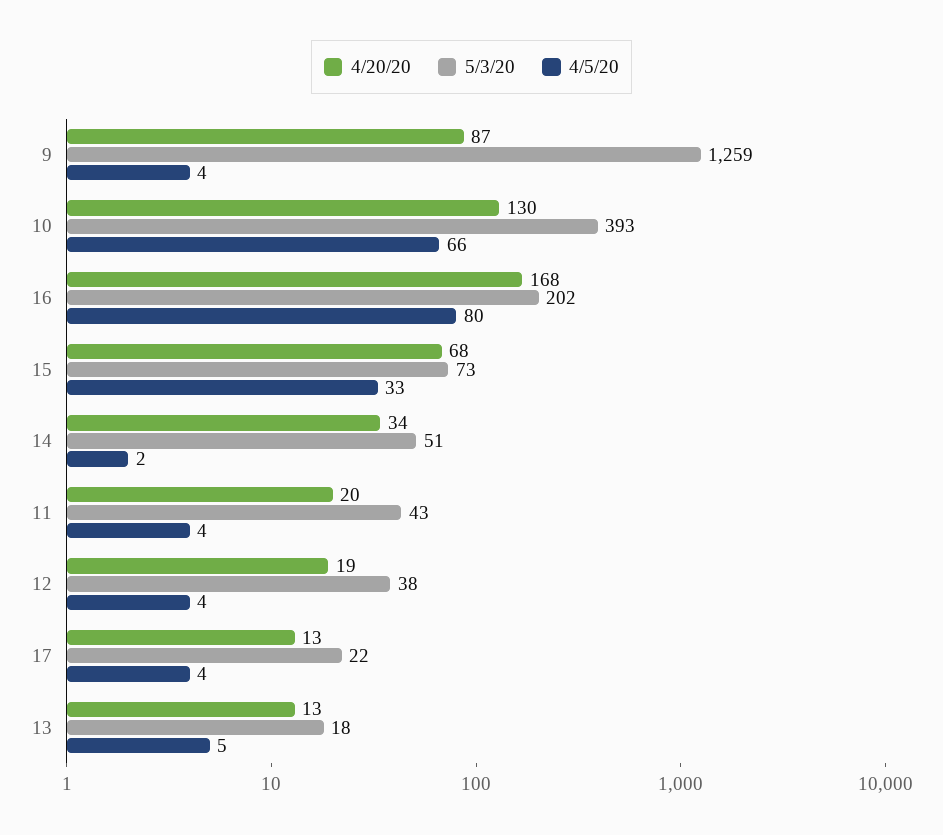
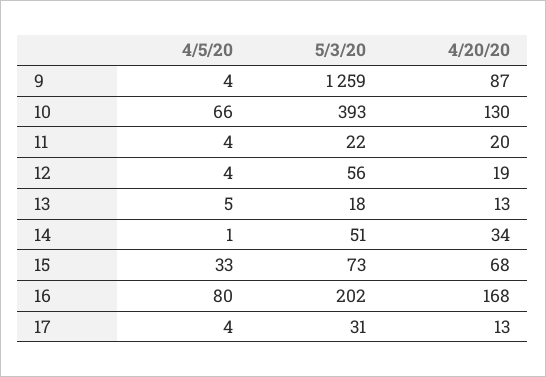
4/5/20, 14: 2 -> 1
5/3/20, 11: 43 -> 22
5/3/20, 12: 38 -> 56
5/3/20, 17: 22 -> 31

